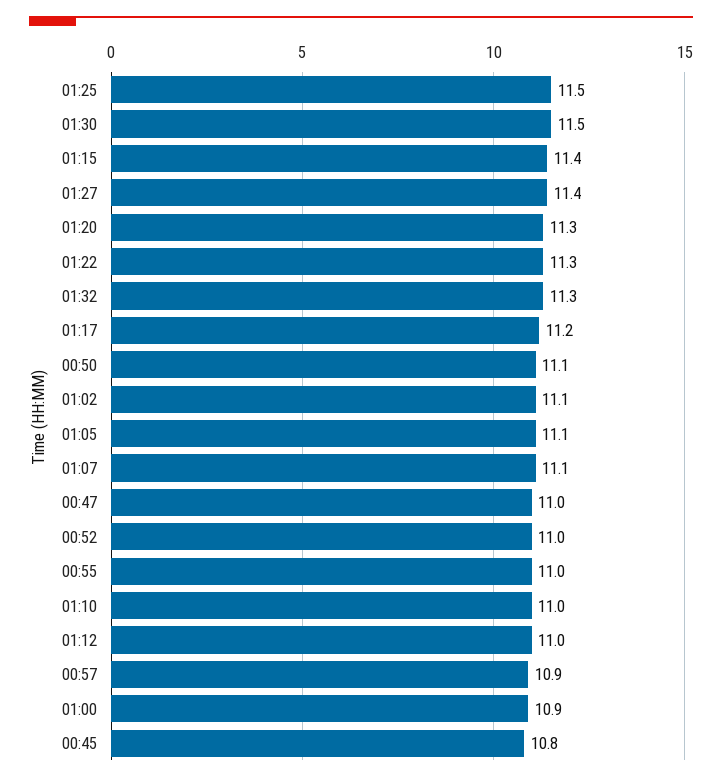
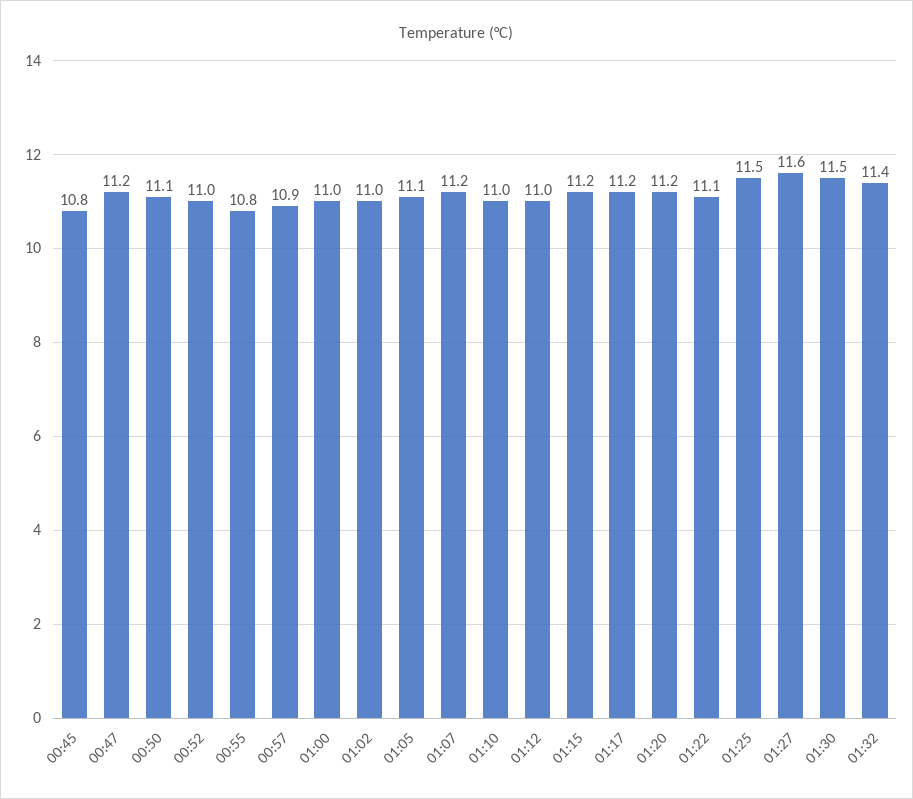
01:15: 11.4 -> 11.2
01:27: 11.4 -> 11.6
01:20: 11.3 -> 11.2
01:22: 11.3 -> 11.1
01:32: 11.3 -> 11.4
01:02: 11.1 -> 11
01:07: 11.1 -> 11.2
00:47: 11 -> 11.2
00:55: 11 -> 10.8
01:00: 10.9 -> 11

